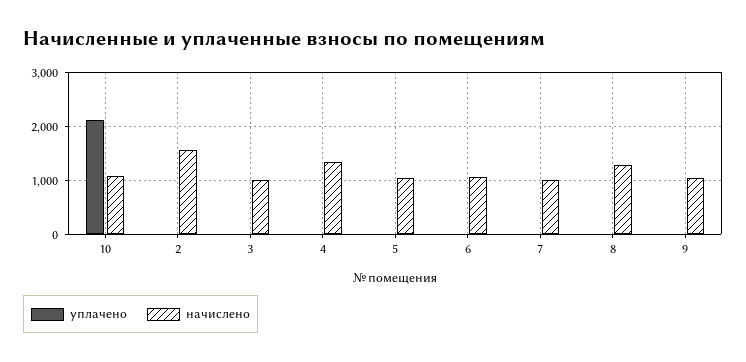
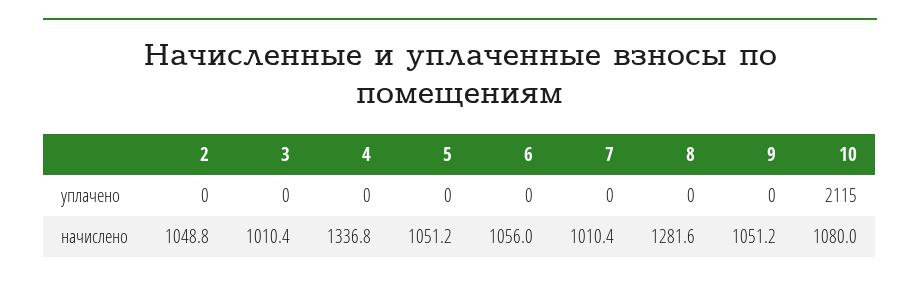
начислено, 2: 1600 -> 1048.8

